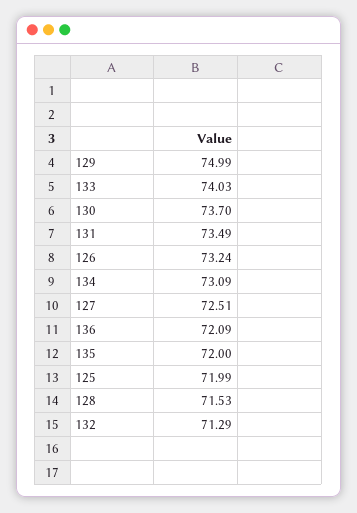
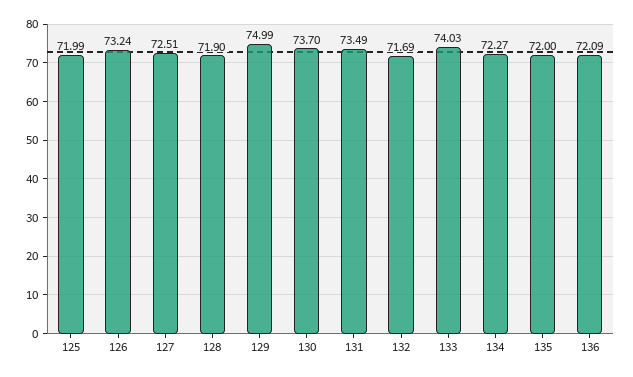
134: 73.09 -> 72.27
128: 71.53 -> 71.9
132: 71.29 -> 71.69

